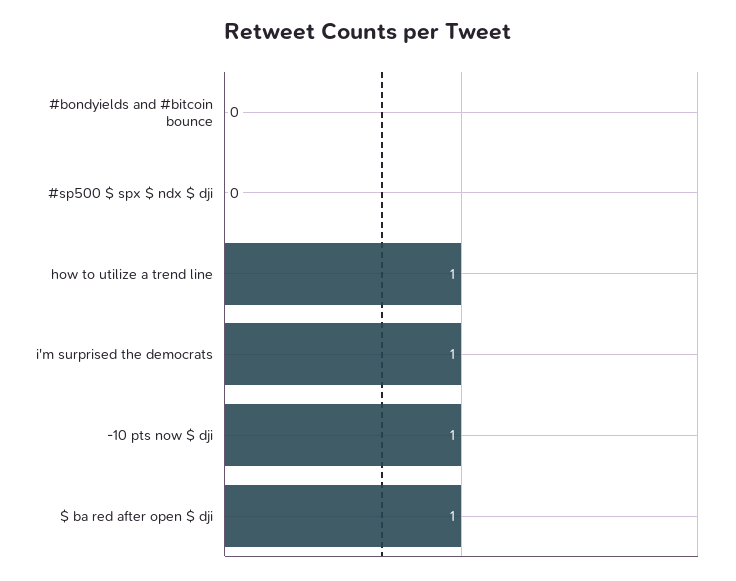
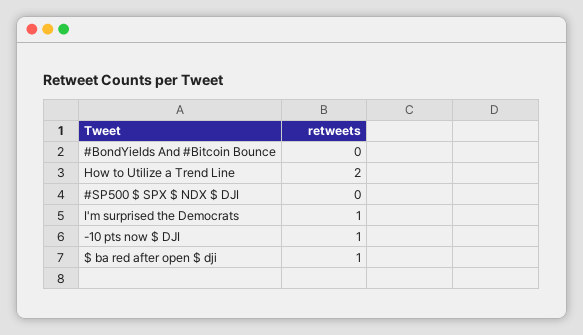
how to utilize a trend line: 1 -> 2

